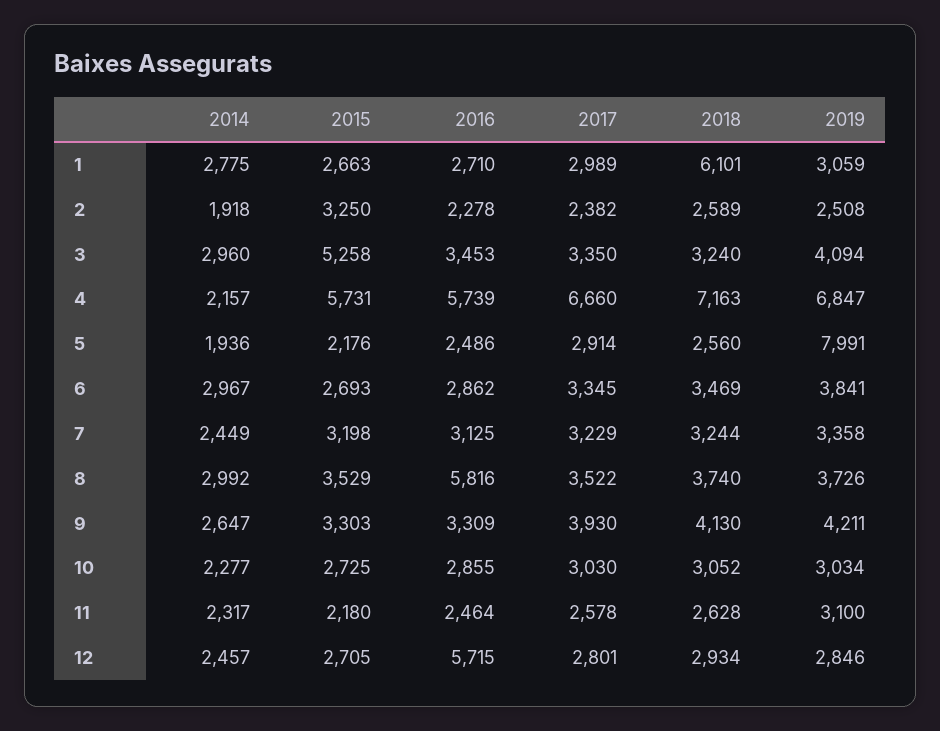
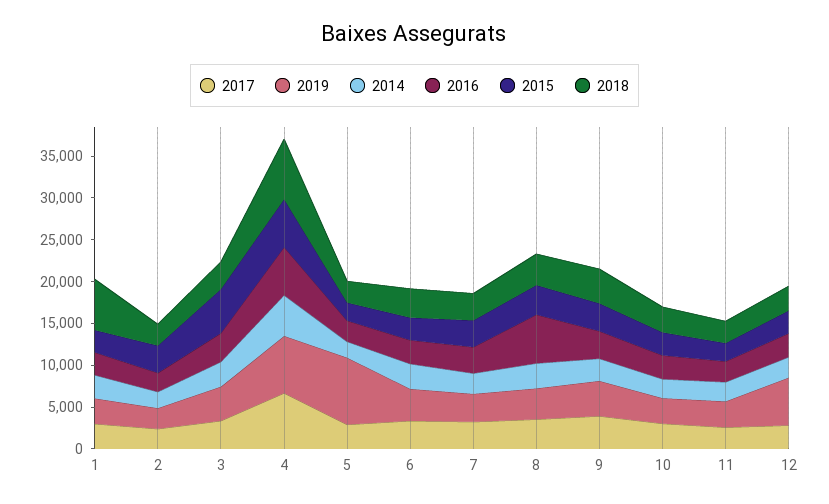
2014, 4: 2157 -> 5000
2016, 12: 5715 -> 3000
2019, 12: 2846 -> 6000

